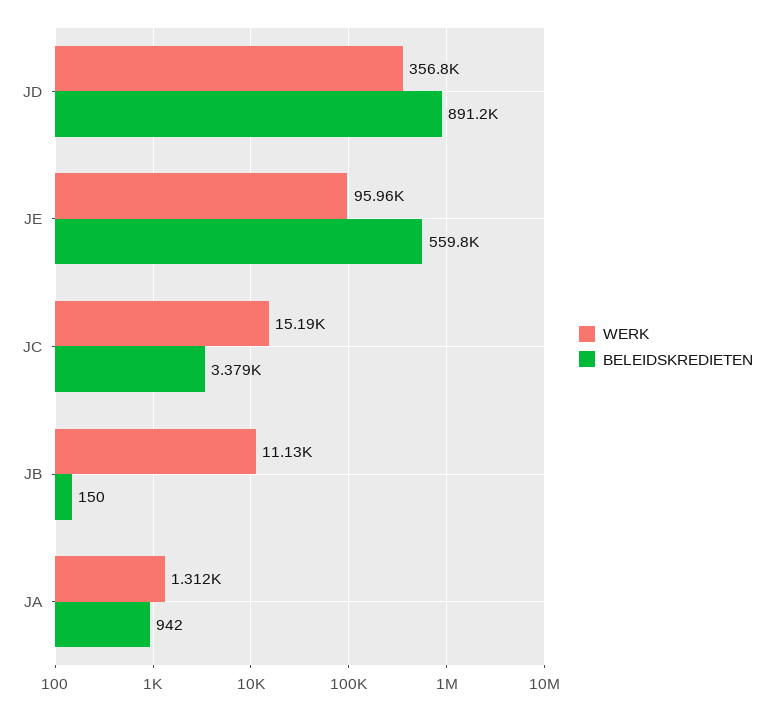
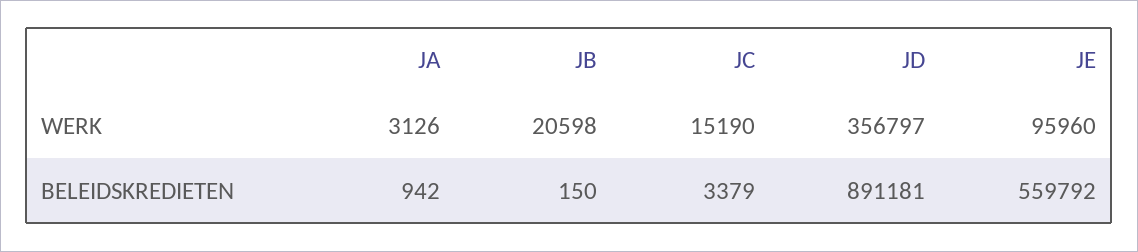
WERK, JB: 11130 -> 20598
WERK, JA: 1312 -> 3126

